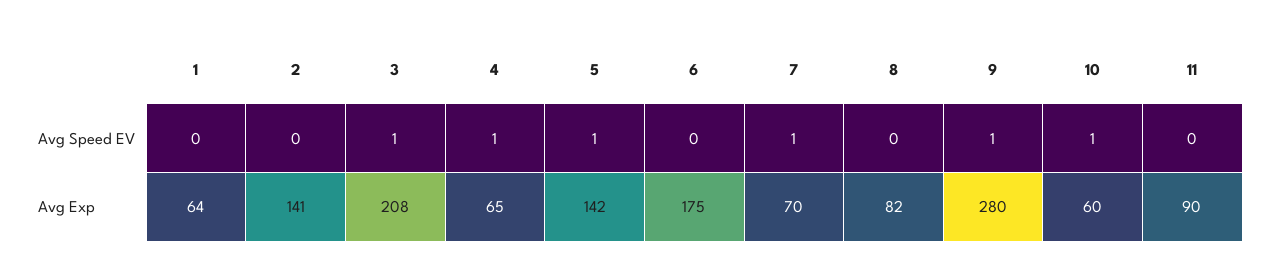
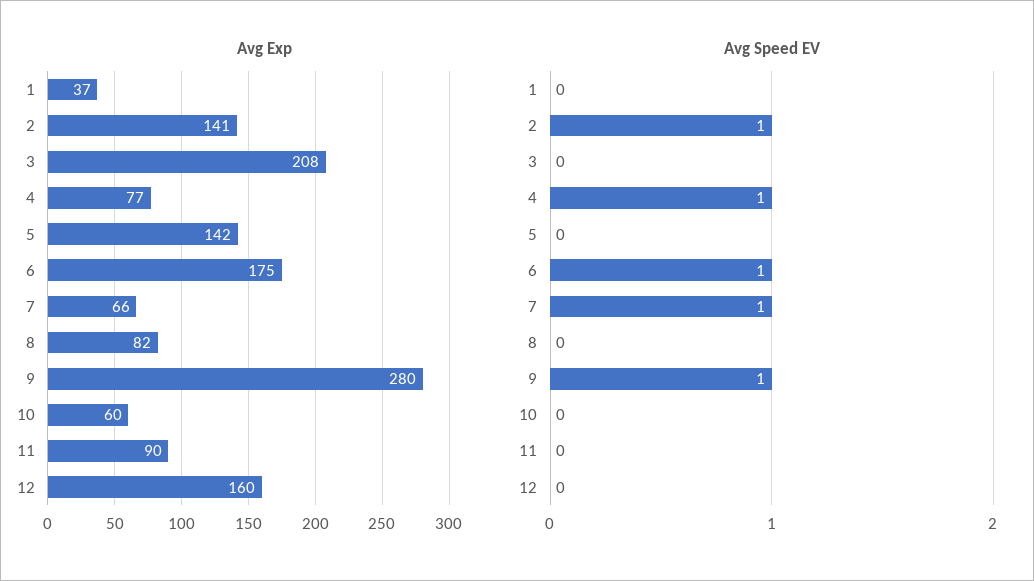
Avg Speed EV, 2: 0 -> 1
Avg Speed EV, 3: 1 -> 0
Avg Speed EV, 5: 1 -> 0
Avg Speed EV, 6: 0 -> 1
Avg Speed EV, 10: 1 -> 0
Avg Exp, 1: 64 -> 37
Avg Exp, 4: 65 -> 77
Avg Exp, 7: 70 -> 66
Avg Exp, 12: none -> 160
Avg Speed EV, 12: none -> 0

